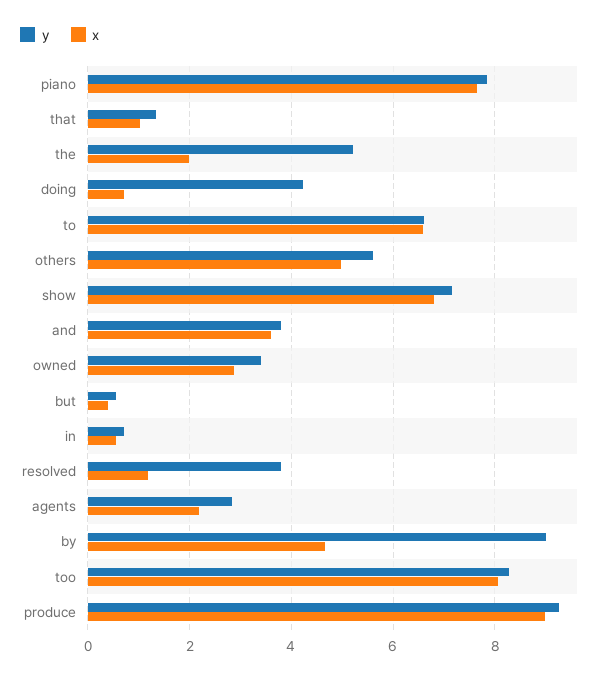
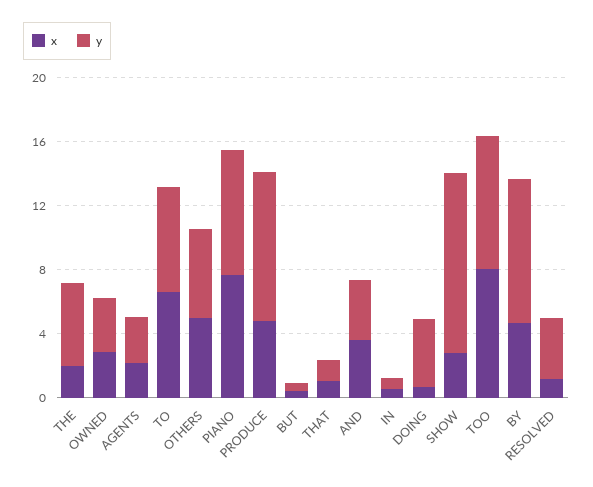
y, show: 7.2 -> 11
x, show: 6.8 -> 3
x, produce: 9 -> 5

